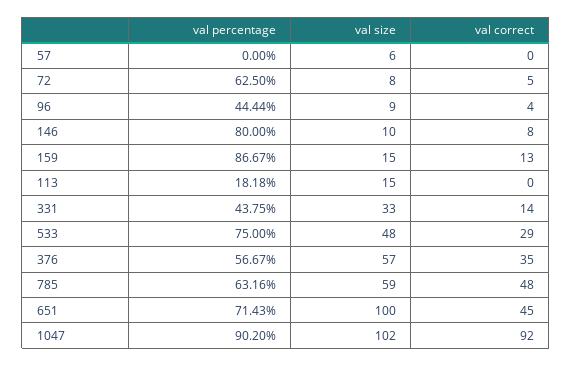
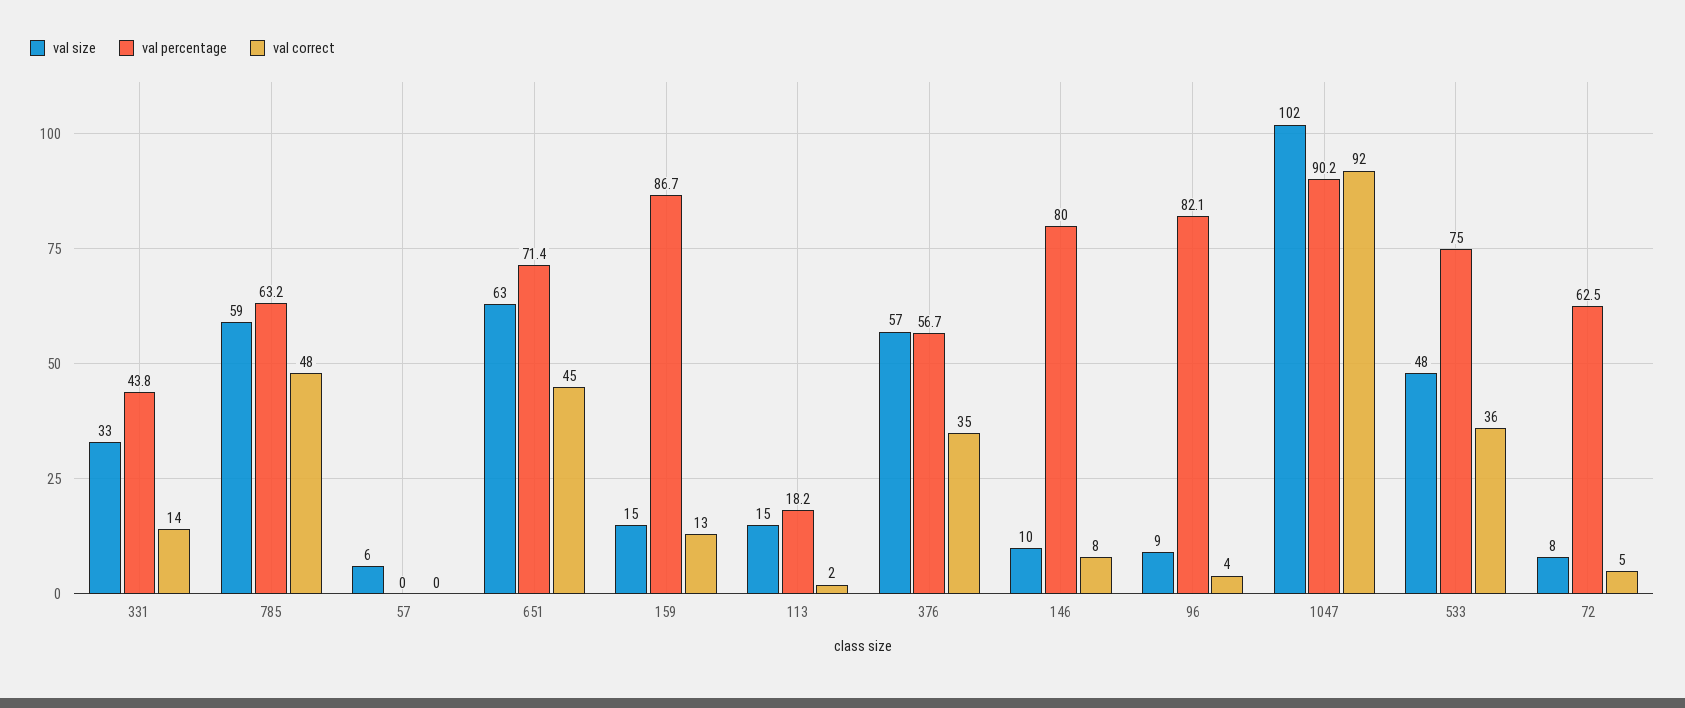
val percentage, 96: 44.44 -> 82.1
val correct, 113: 0 -> 2
val correct, 533: 29 -> 36
val size, 651: 100 -> 63

